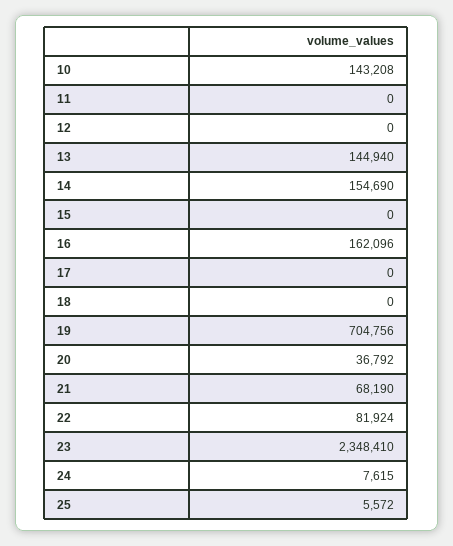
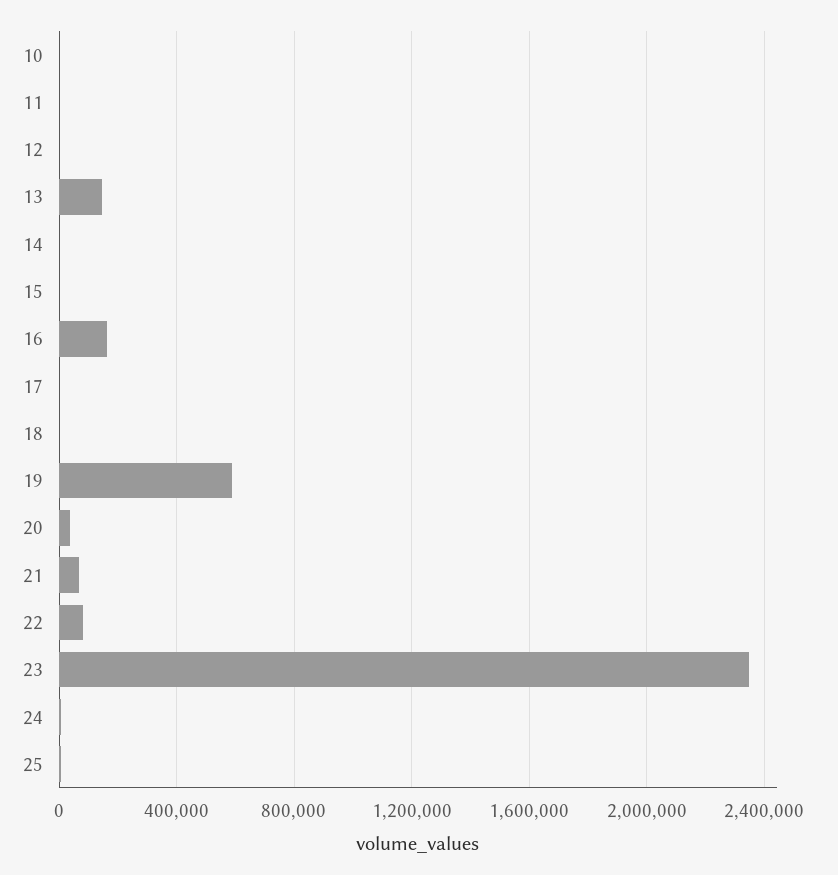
10: 143208 -> 0
14: 154690 -> 0
19: 704756 -> 600000

